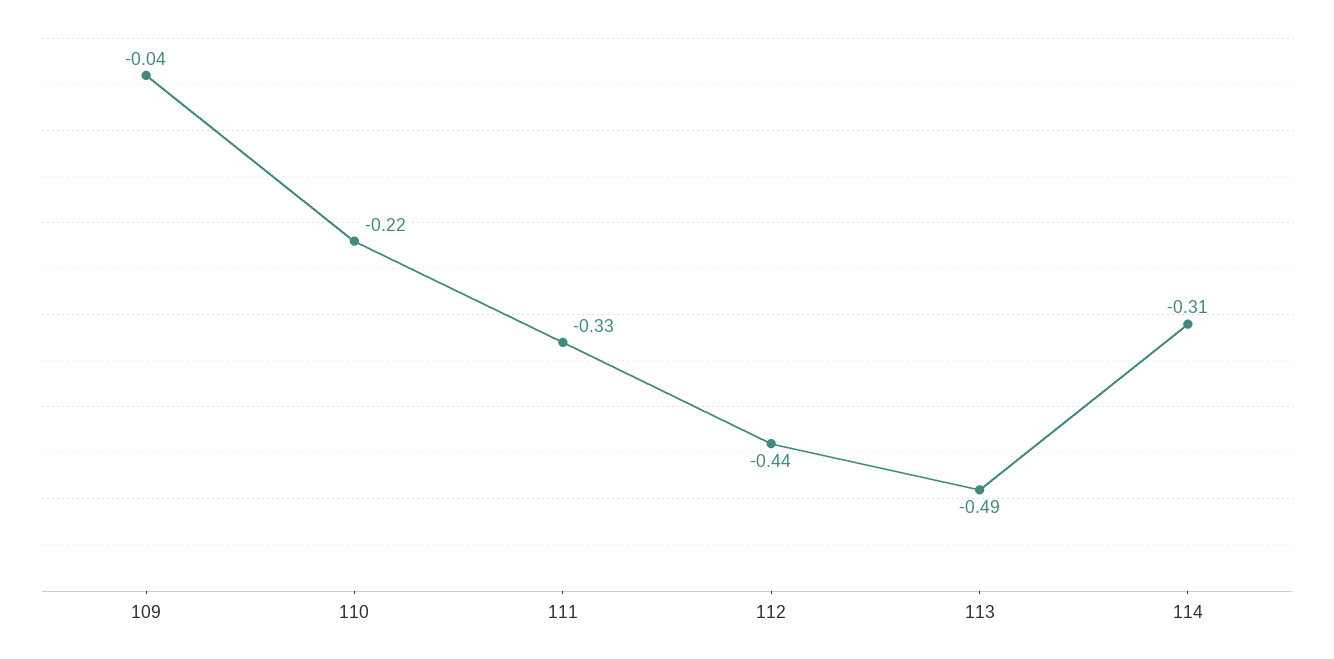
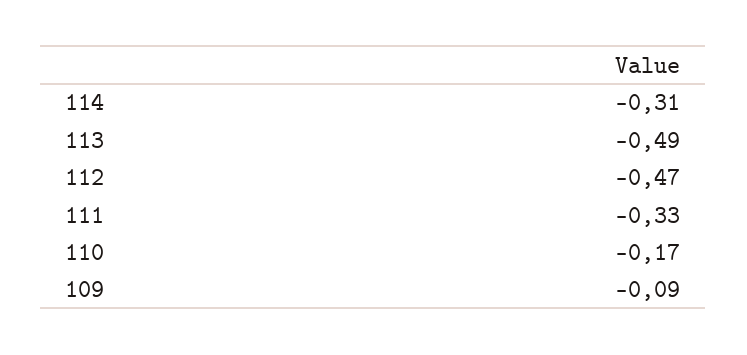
109: -0.04 -> -0.09
110: -0.22 -> -0.17
112: -0.44 -> -0.47

